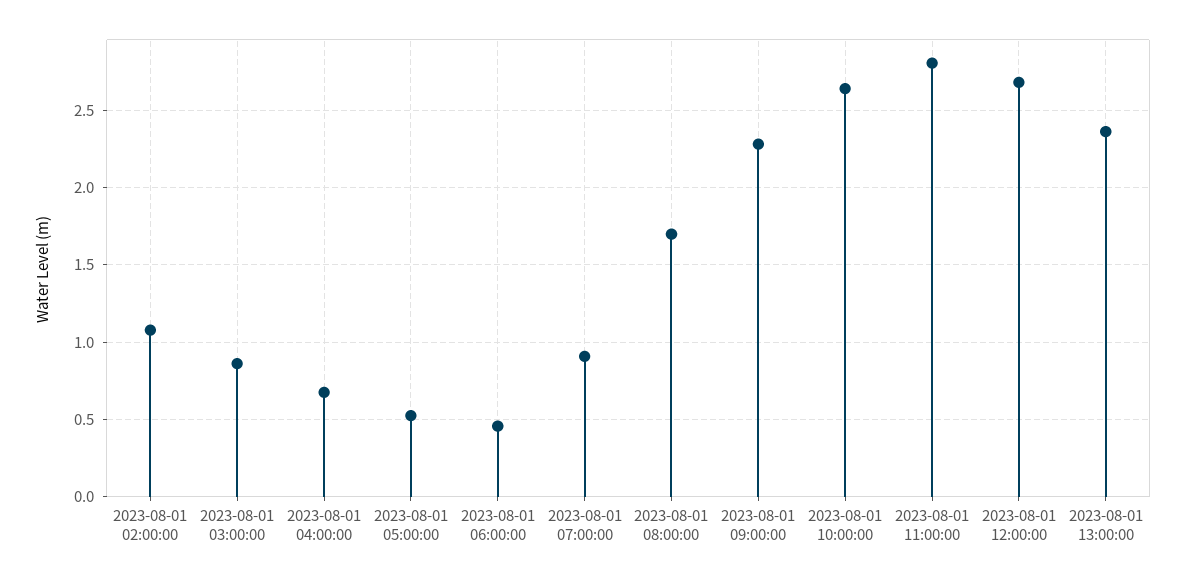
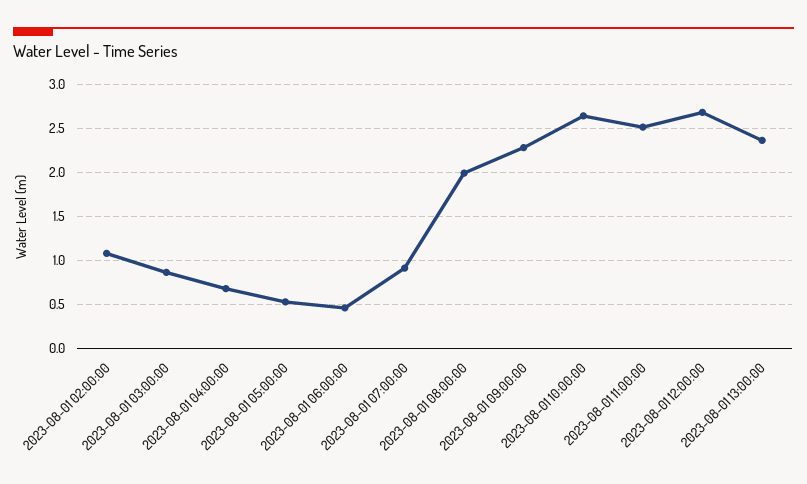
2023-08-01 08:00:00: 1.7 -> 2
2023-08-01 11:00:00: 2.8 -> 2.5

